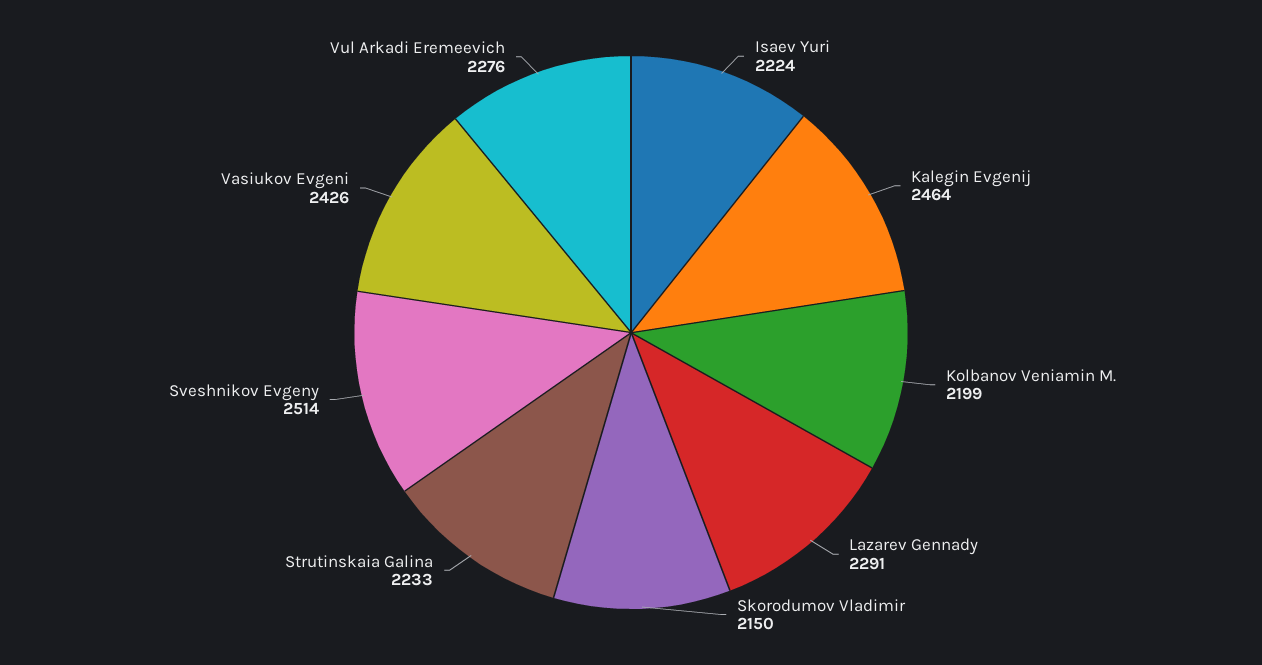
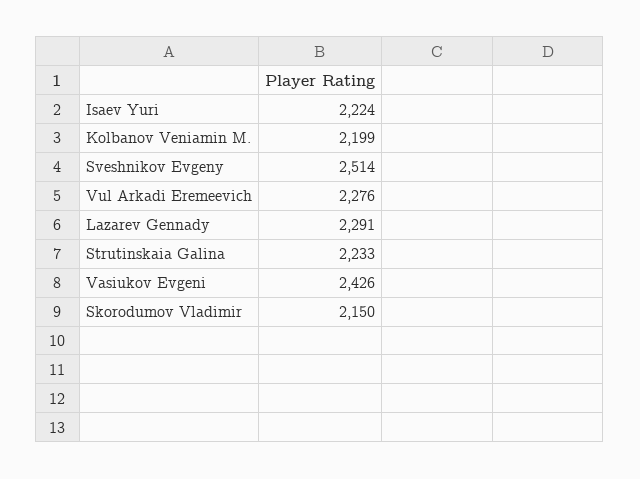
Kalegin Evgenij: 2464 -> none

